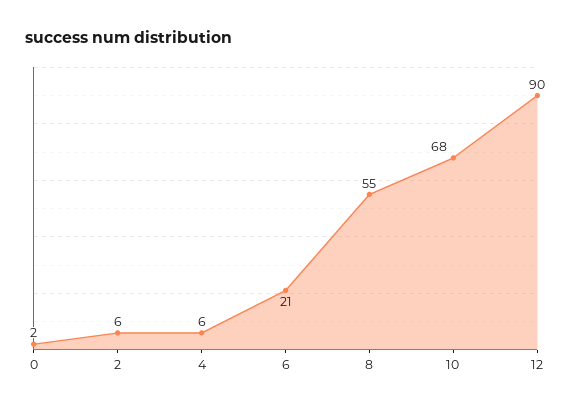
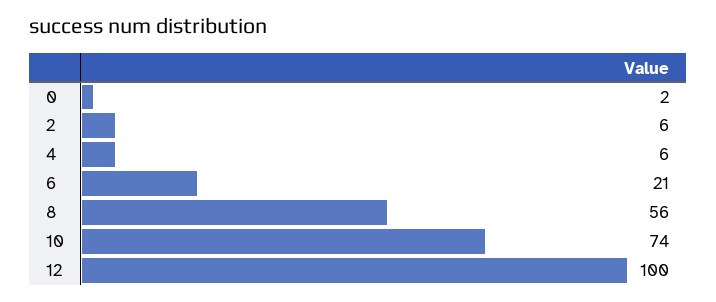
8: 55 -> 56
10: 68 -> 74
12: 90 -> 100

